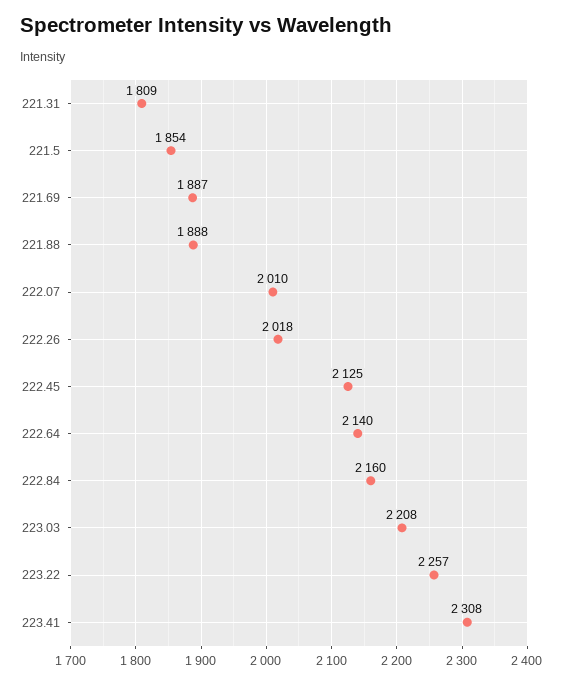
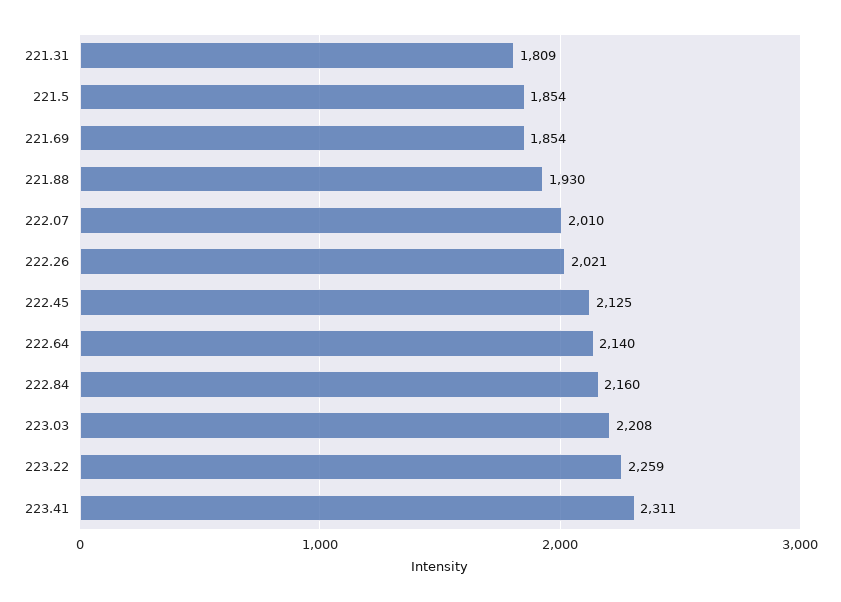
221.69: 1887 -> 1854
221.88: 1888 -> 1930
222.26: 2018 -> 2021
223.22: 2257 -> 2259
223.41: 2308 -> 2311

